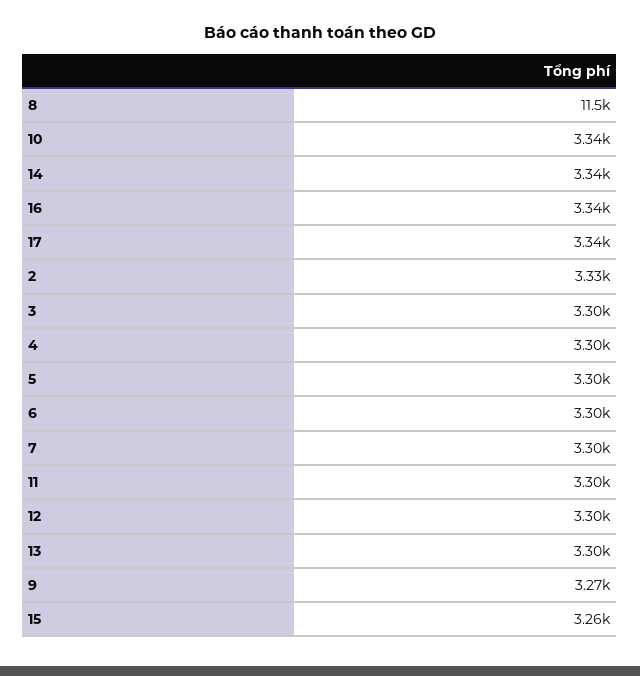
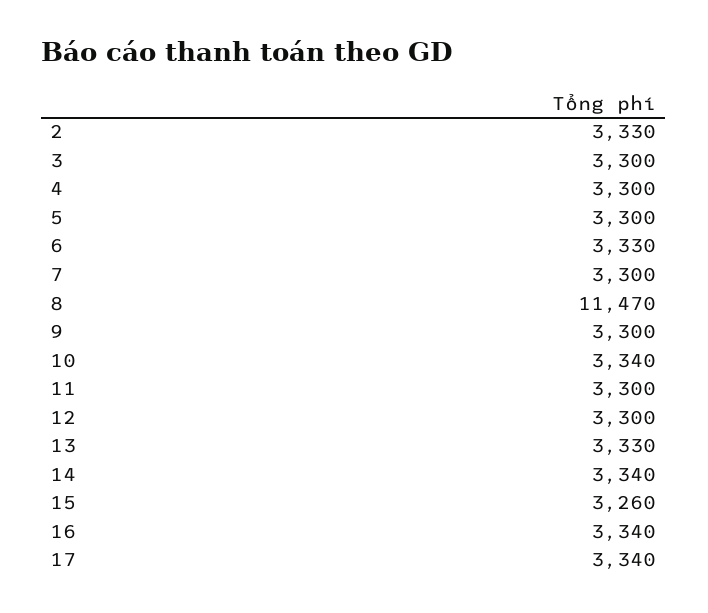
6: 3300 -> 3330
13: 3300 -> 3330
9: 3270 -> 3300

